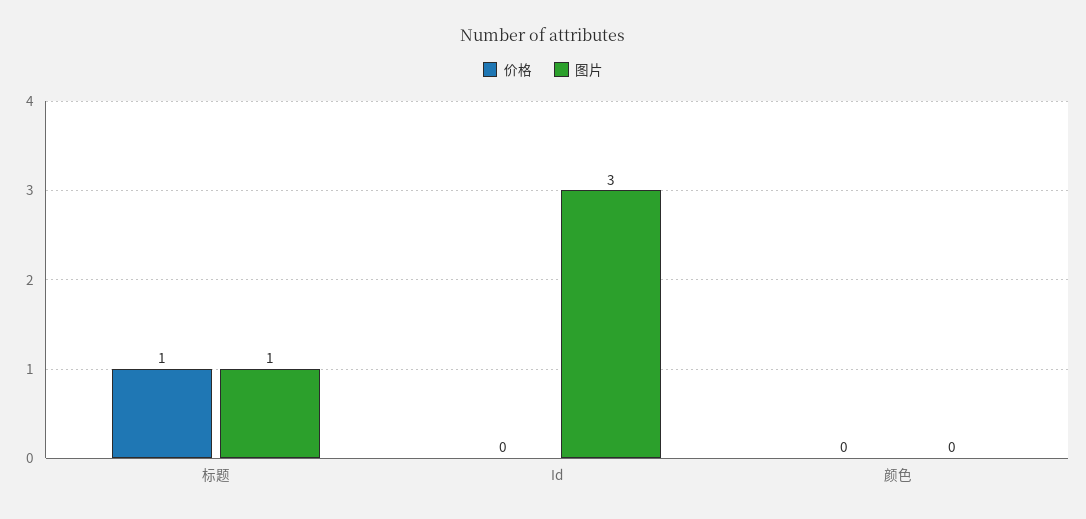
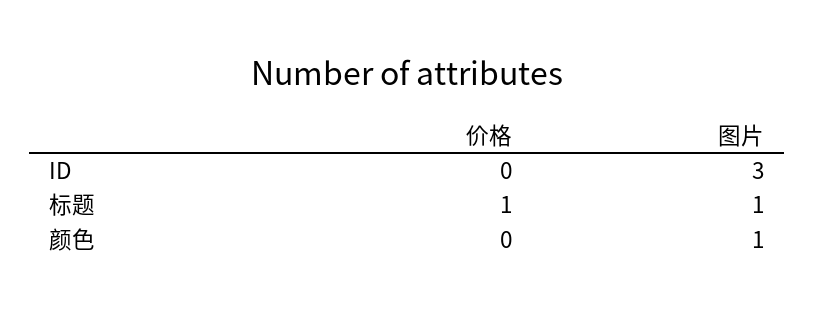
图片, 颜色: 0 -> 1

